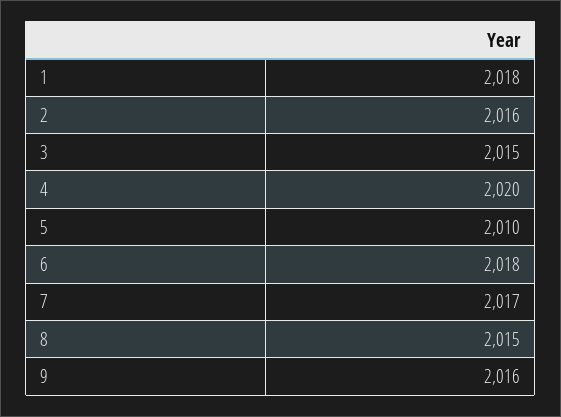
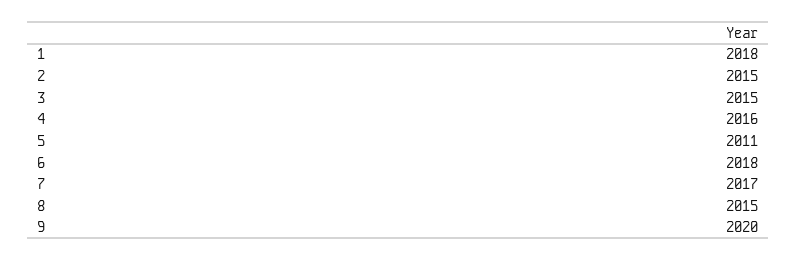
2: 2016 -> 2015
4: 2020 -> 2016
5: 2010 -> 2011
9: 2016 -> 2020

